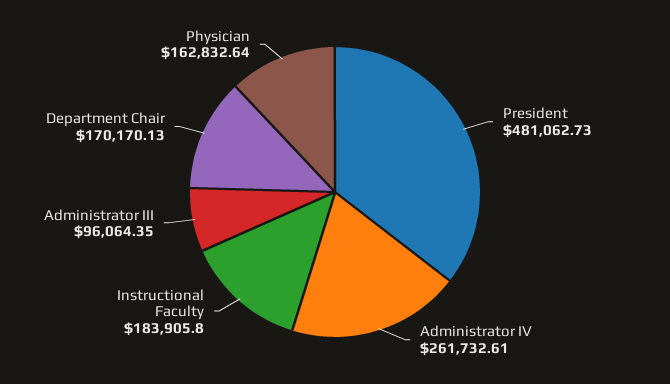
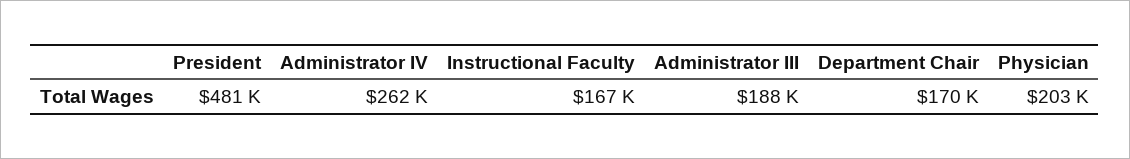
Instructional Faculty: 183905.8 -> 167000
Administrator III: 96064.35 -> 188000
Physician: 162832.64 -> 203000

